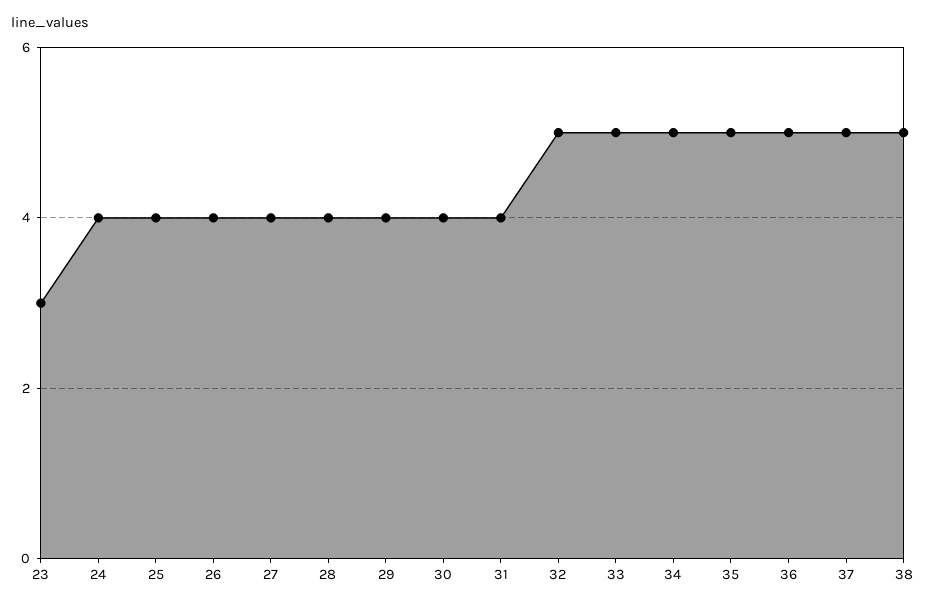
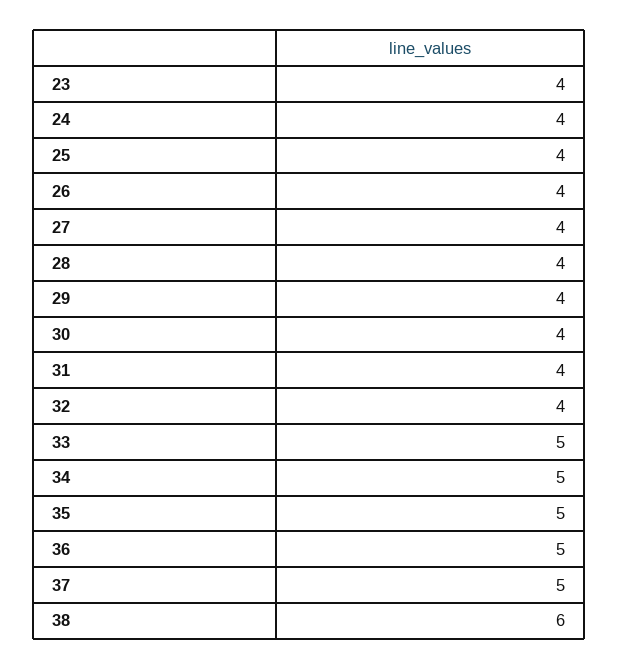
23: 3 -> 4
32: 5 -> 4
38: 5 -> 6

